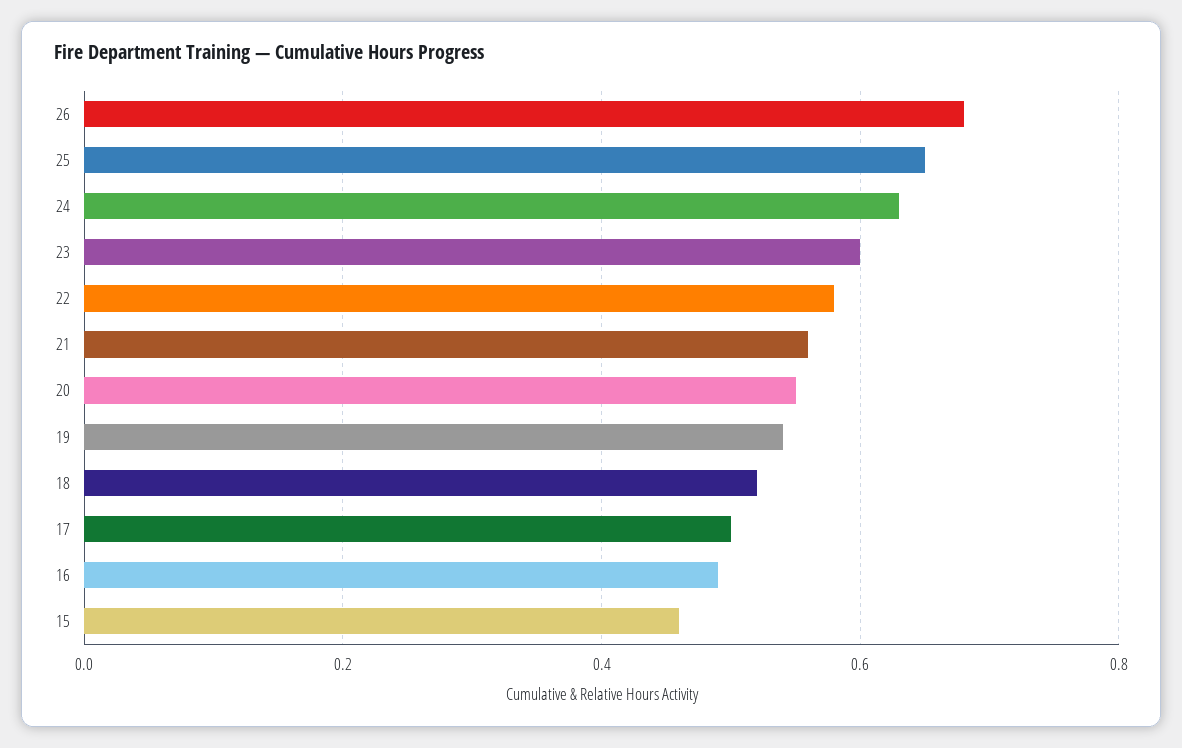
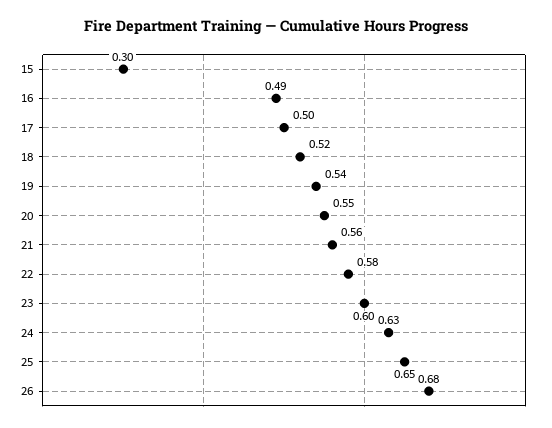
15: 0.45 -> 0.3

